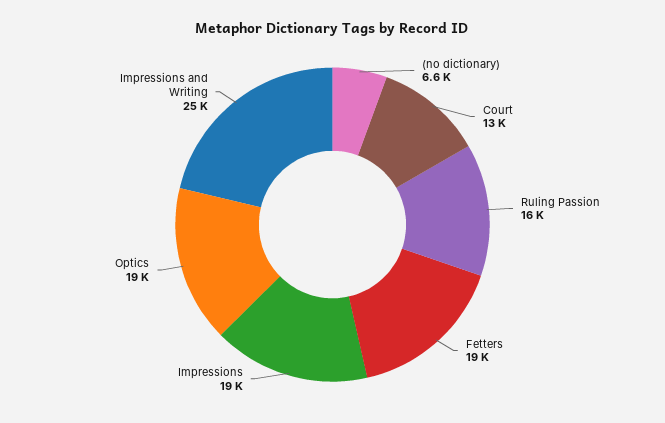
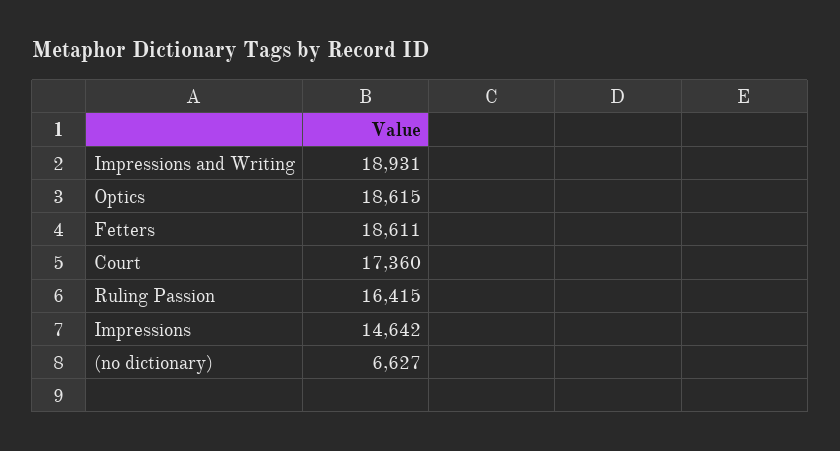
Court: 13000 -> 17360
Impressions: 19000 -> 14642
Impressions and Writing: 25000 -> 18931

